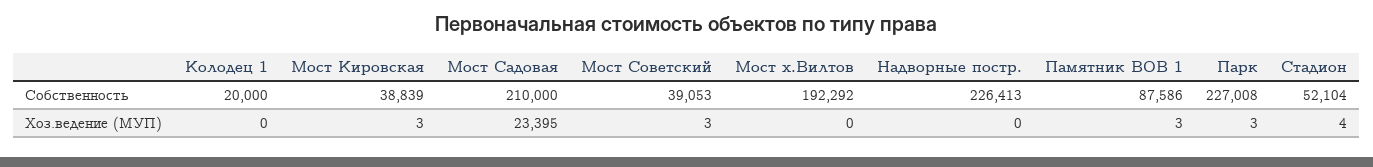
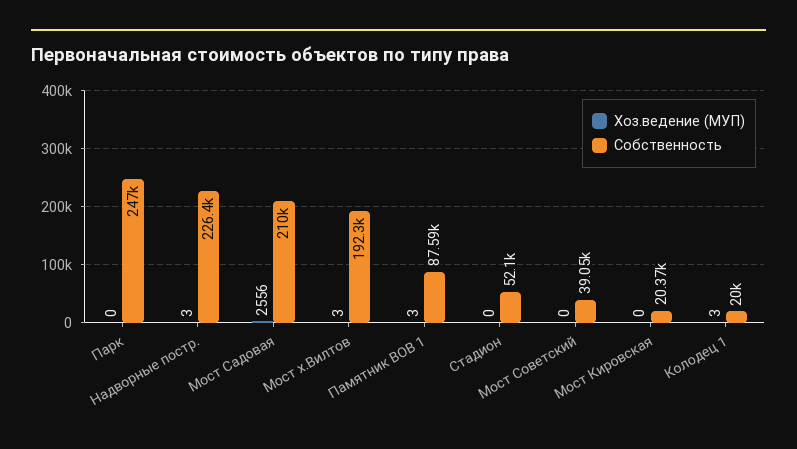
Собственность, Мост Кировская: 38839 -> 20370
Собственность, Парк: 227008 -> 247000
Хоз.ведение (МУП), Колодец 1: 0 -> 3
Хоз.ведение (МУП), Мост Кировская: 3 -> 0
Хоз.ведение (МУП), Мост Садовая: 23395 -> 2556
Хоз.ведение (МУП), Мост Советский: 3 -> 0
Хоз.ведение (МУП), Мост х.Вилтов: 0 -> 3
Хоз.ведение (МУП), Надворные постр.: 0 -> 3
Хоз.ведение (МУП), Парк: 3 -> 0
Хоз.ведение (МУП), Стадион: 4 -> 0

